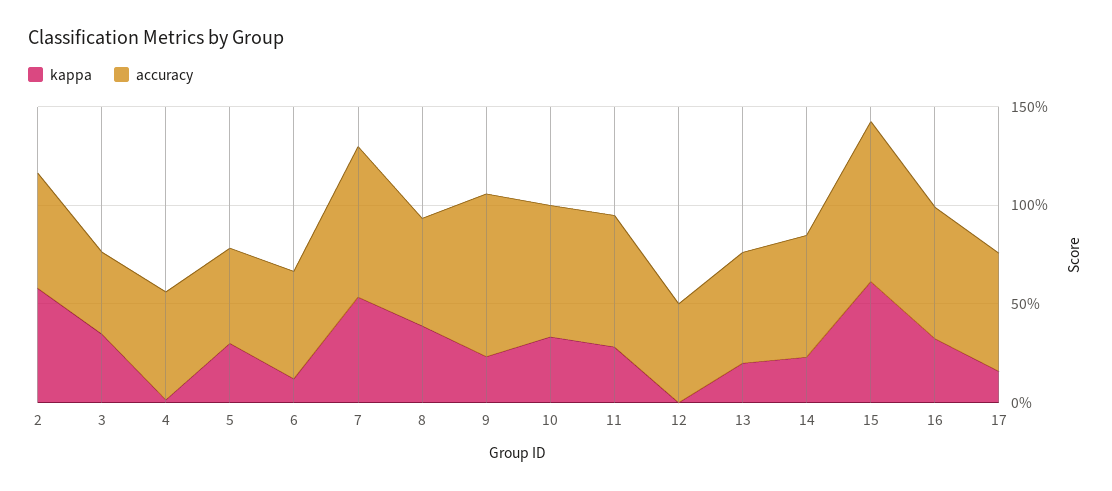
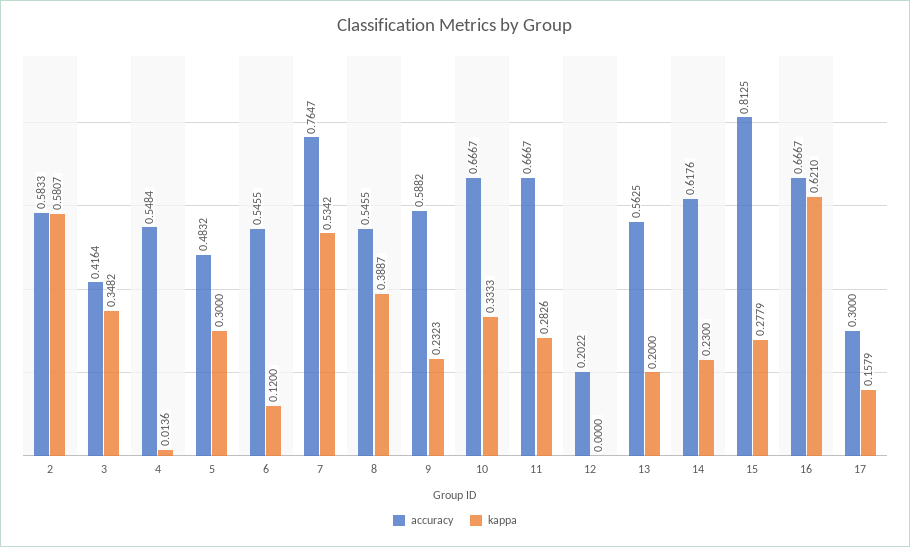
accuracy, 9: 0.8 -> 0.5882
accuracy, 12: 0.5 -> 0.2022
kappa, 15: 0.6 -> 0.2779
kappa, 16: 0.3 -> 0.621
accuracy, 17: 0.6 -> 0.3

